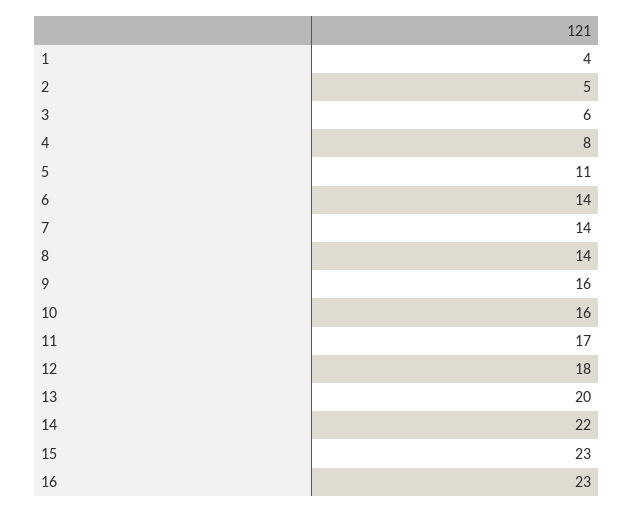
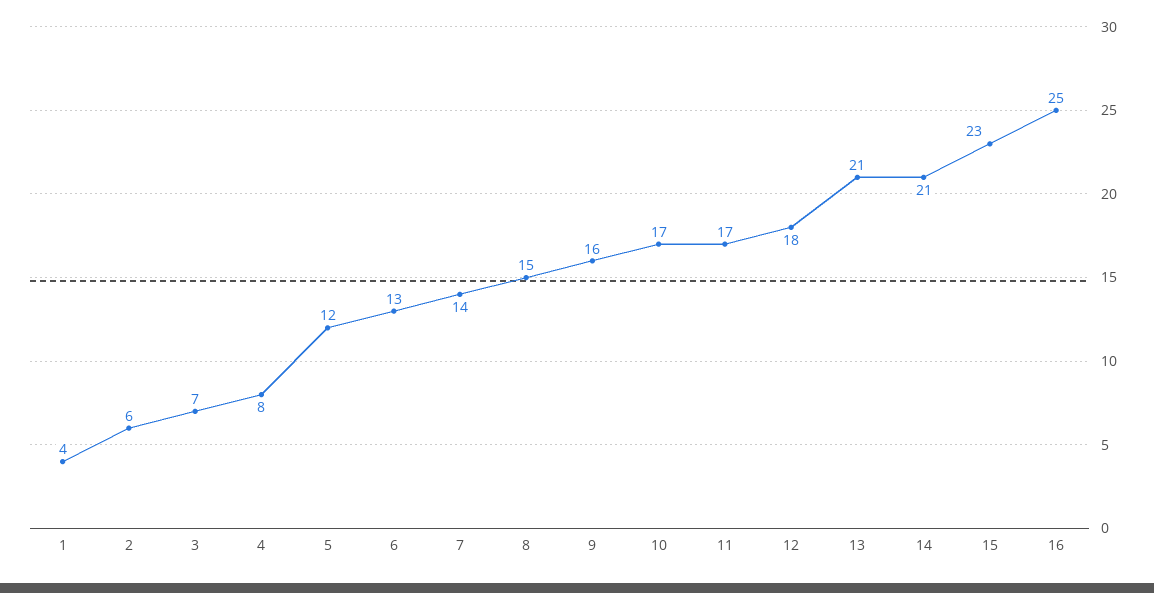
2: 5 -> 6
3: 6 -> 7
5: 11 -> 12
6: 14 -> 13
8: 14 -> 15
10: 16 -> 17
13: 20 -> 21
14: 22 -> 21
16: 23 -> 25

